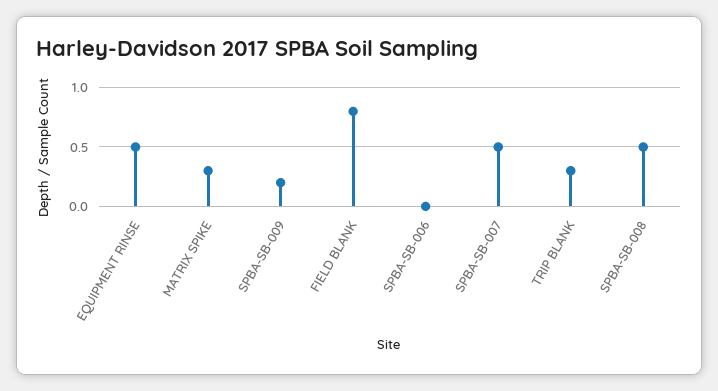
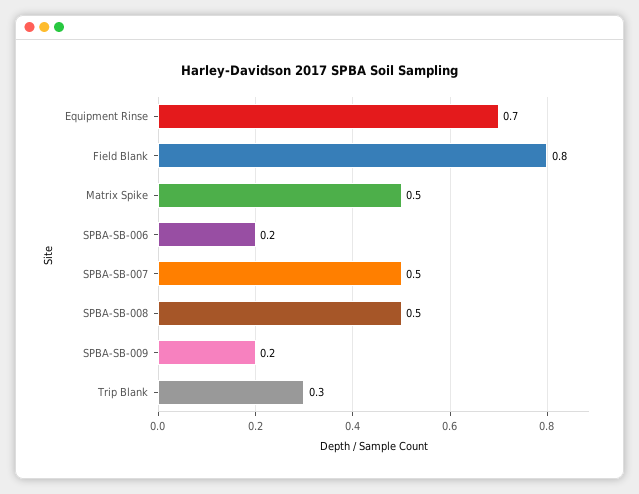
EQUIPMENT RINSE: 0.5 -> 0.7
MATRIX SPIKE: 0.3 -> 0.5
SPBA-SB-006: 0 -> 0.2

